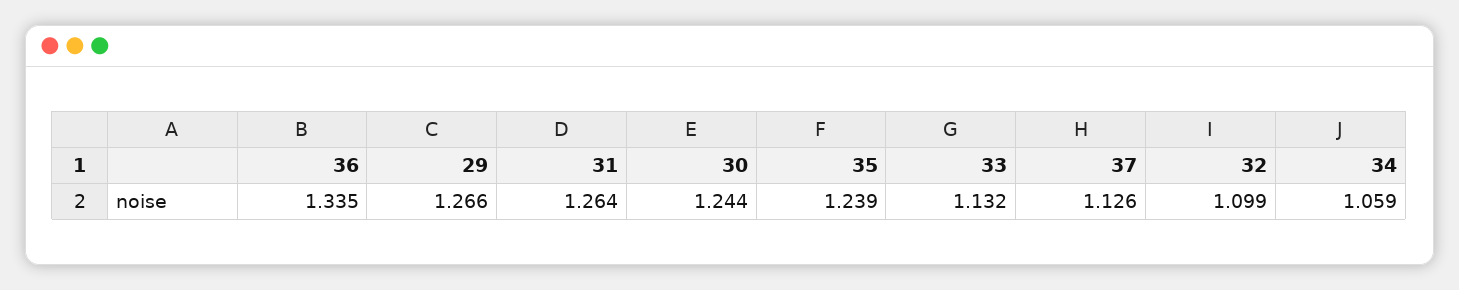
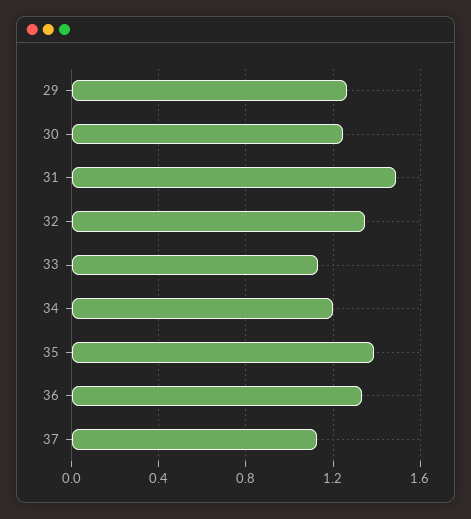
31: 1.264 -> 1.5
35: 1.239 -> 1.4
32: 1.099 -> 1.35
34: 1.059 -> 1.2

